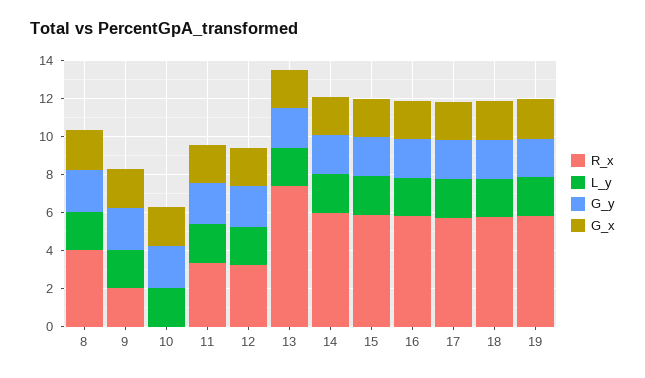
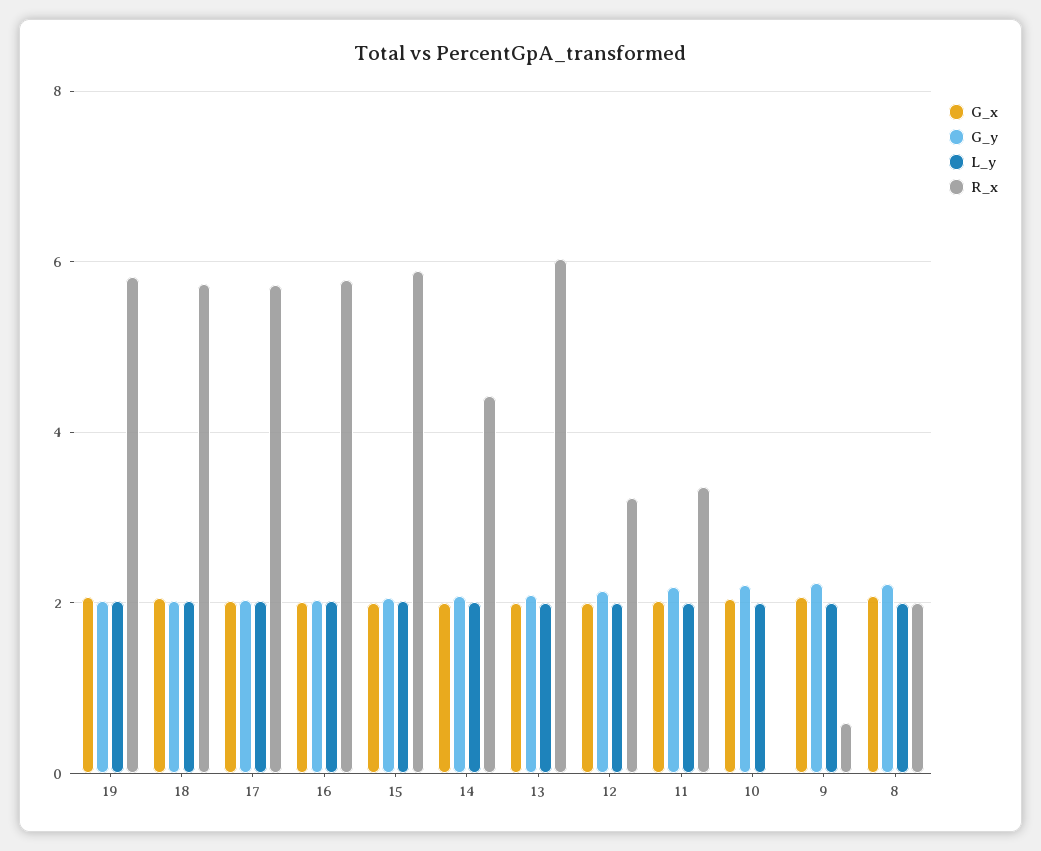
R_x, 8: 4 -> 2
R_x, 9: 2 -> 0.6
R_x, 13: 7.5 -> 6
R_x, 14: 6 -> 4.4

